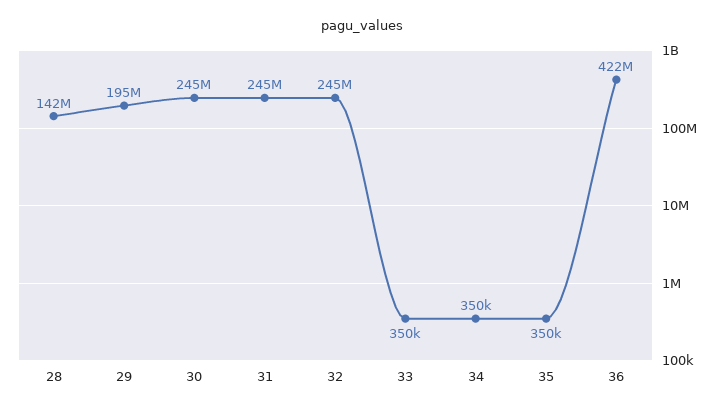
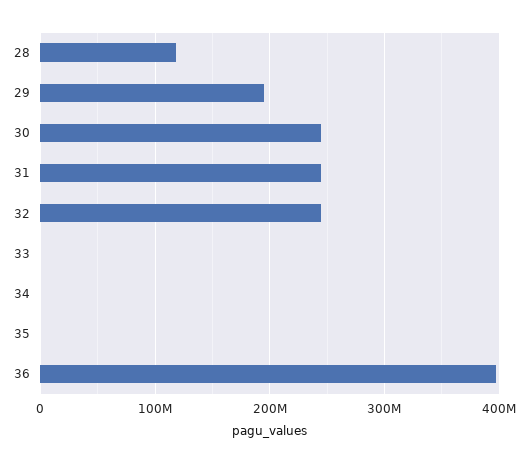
28: 142000000 -> 120000000
36: 422000000 -> 400000000

